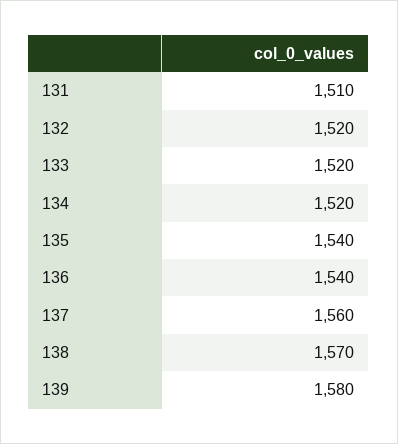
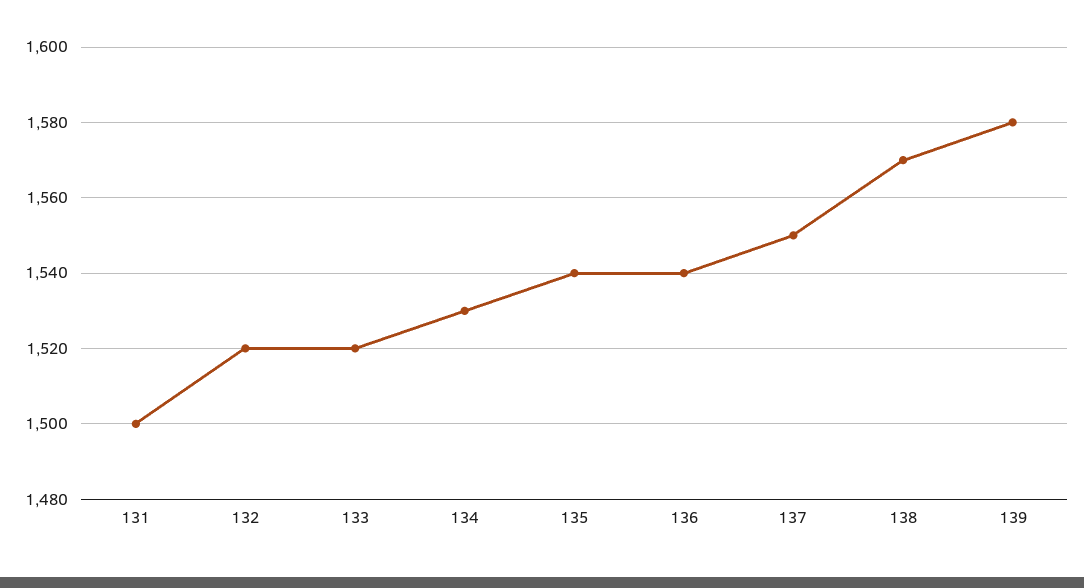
131: 1510 -> 1500
134: 1520 -> 1530
137: 1560 -> 1550

